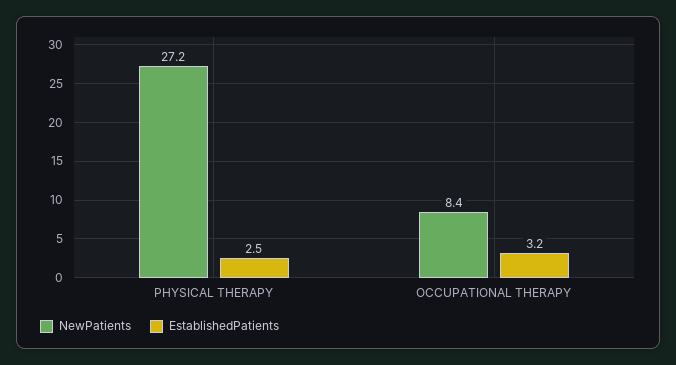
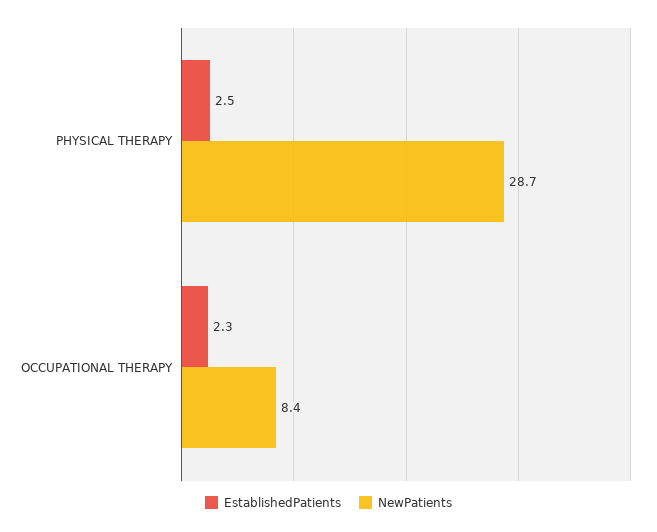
NewPatients, PHYSICAL THERAPY: 27.2 -> 28.7
EstablishedPatients, OCCUPATIONAL THERAPY: 3.2 -> 2.3

